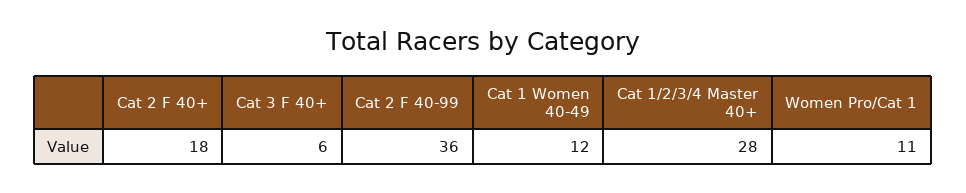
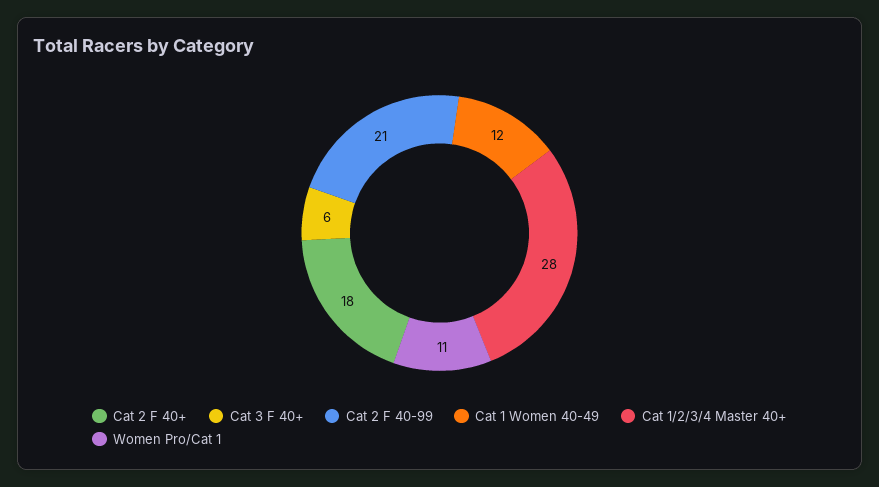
Cat 2 F 40-99: 36 -> 21

